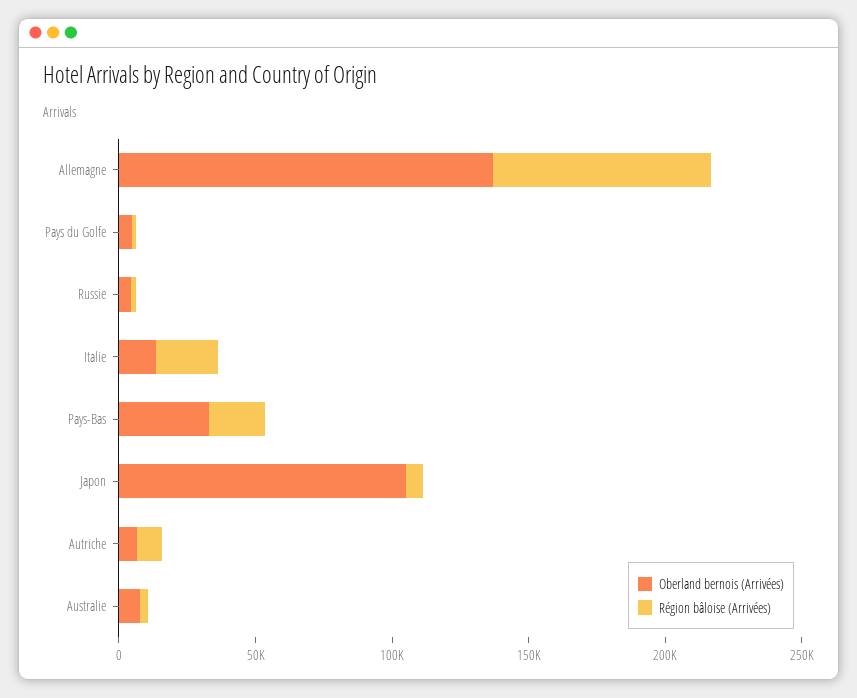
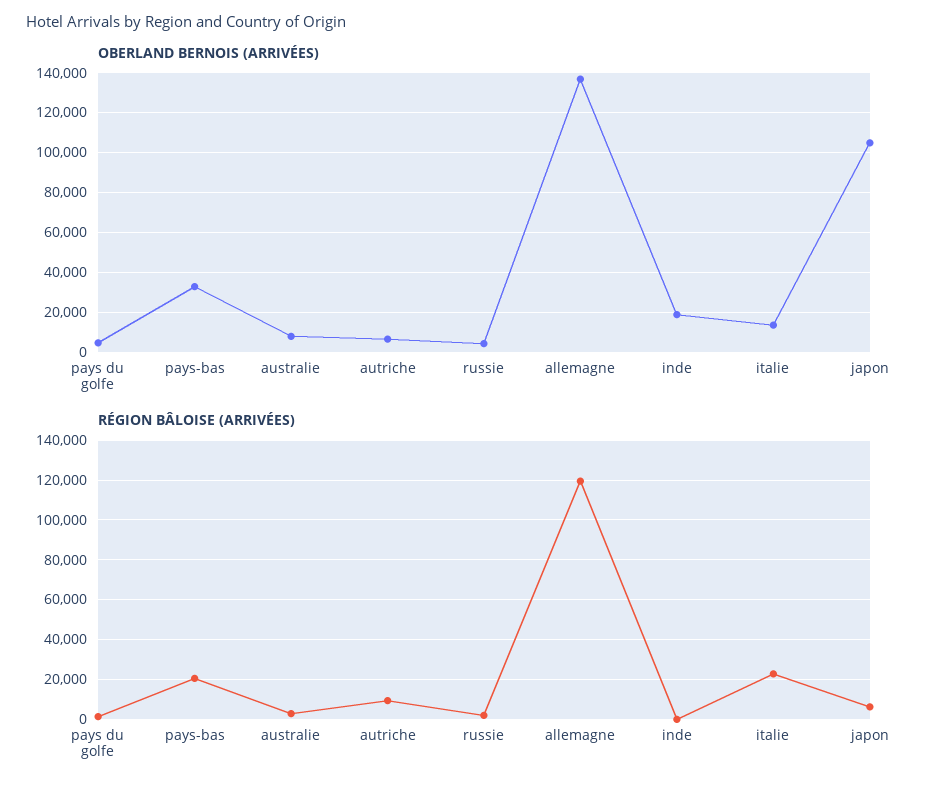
Région bâloise (Arrivées), Allemagne: 80000 -> 120000
Oberland bernois (Arrivées), inde: none -> 20000
Région bâloise (Arrivées), inde: none -> 0

